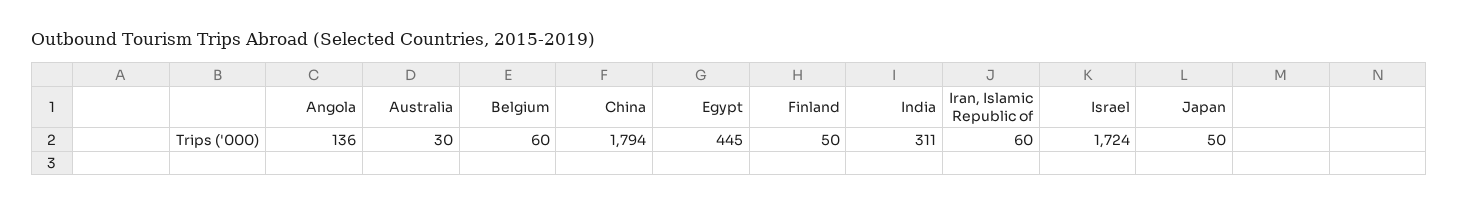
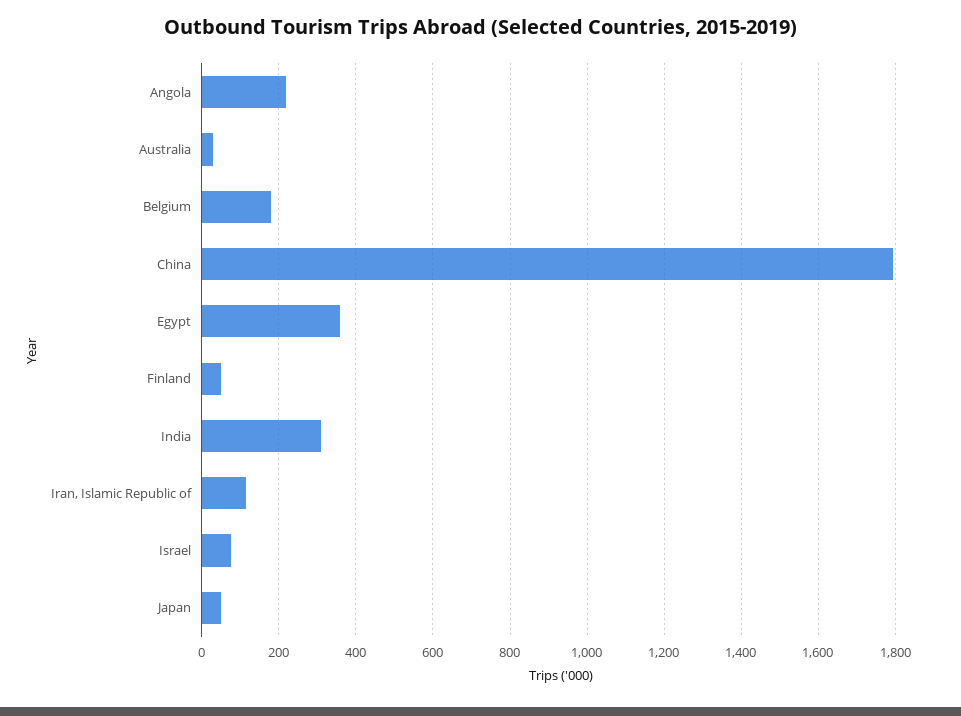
Angola: 136 -> 220
Belgium: 60 -> 180
Egypt: 445 -> 360
Iran, Islamic Republic of: 60 -> 120
Israel: 1724 -> 80

